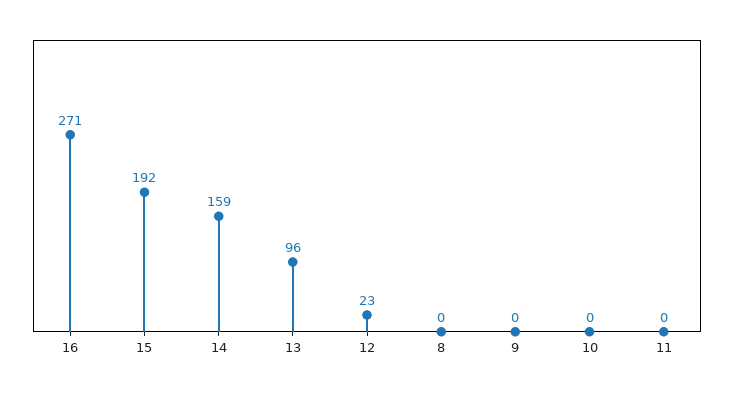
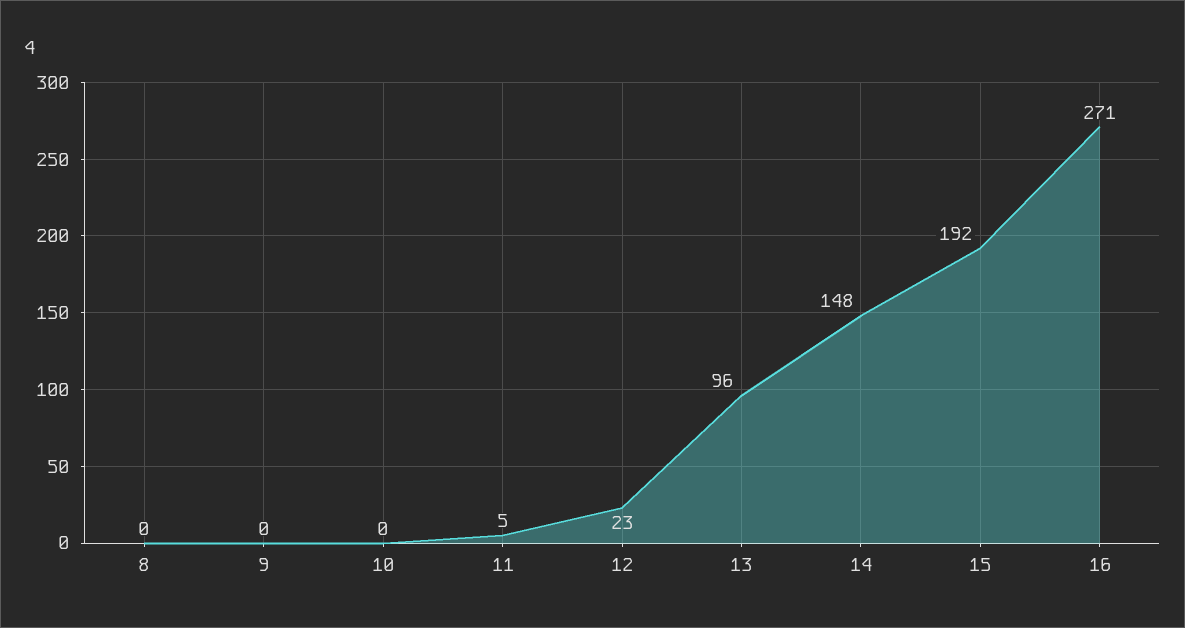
14: 159 -> 148
11: 0 -> 5

